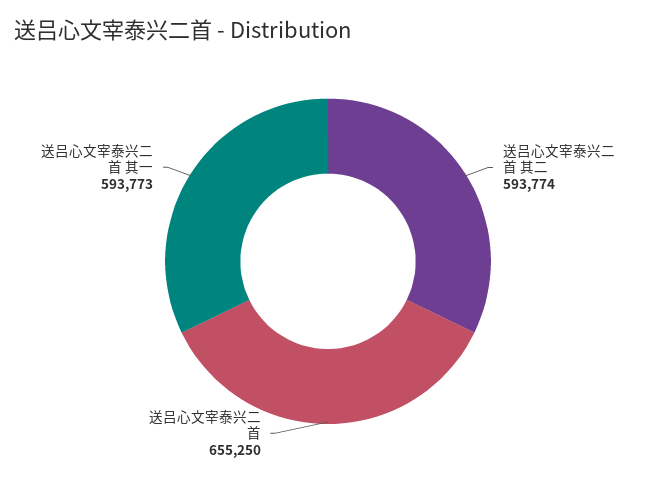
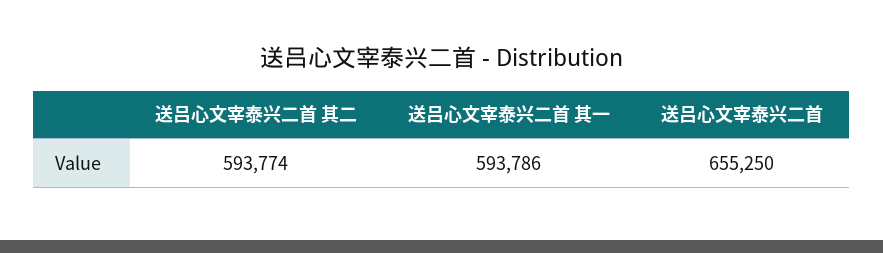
送吕心文宰泰兴二首 其一: 593773 -> 593786

